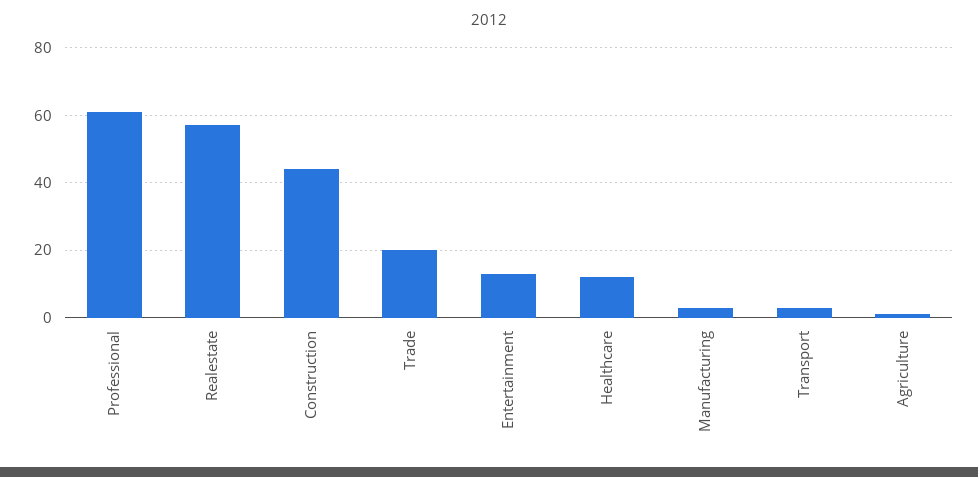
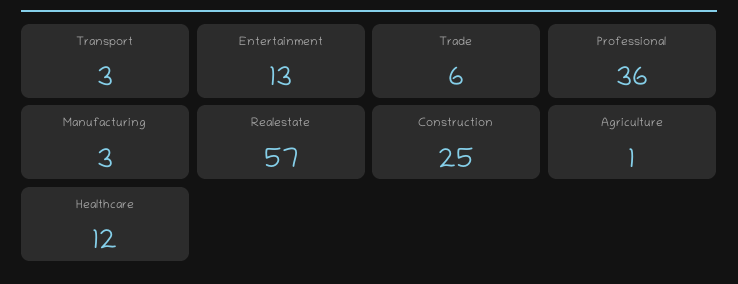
Professional: 60 -> 36
Construction: 45 -> 25
Trade: 20 -> 6

